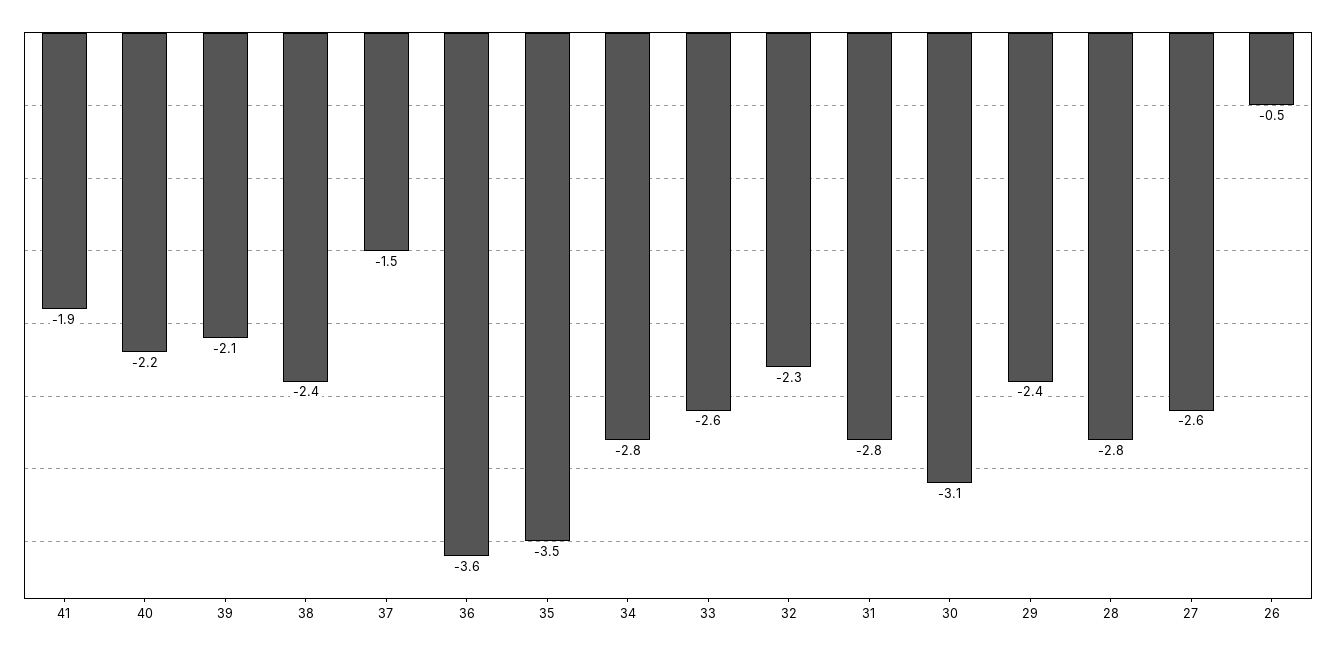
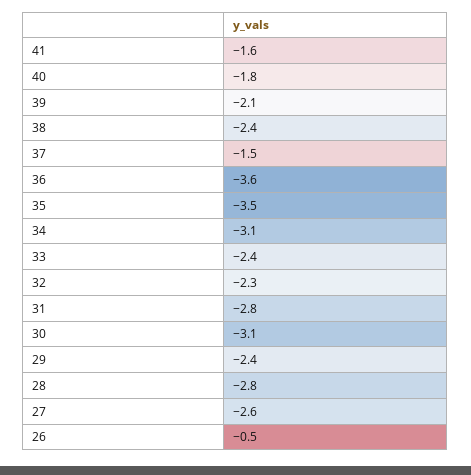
41: -1.9 -> -1.6
40: -2.2 -> -1.8
34: -2.8 -> -3.1
33: -2.6 -> -2.4

